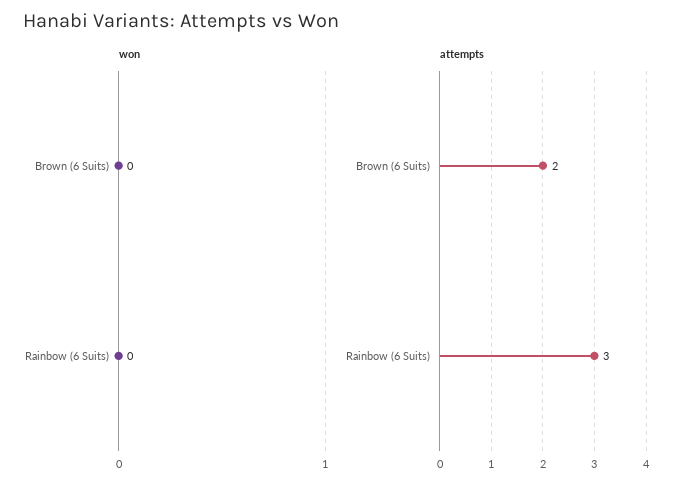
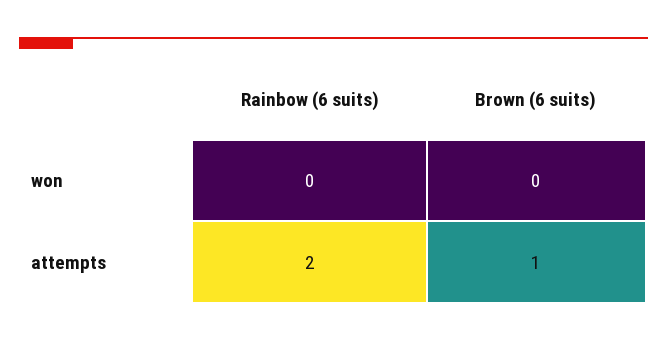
attempts, Brown (6 Suits): 2 -> 1
attempts, Rainbow (6 Suits): 3 -> 2

